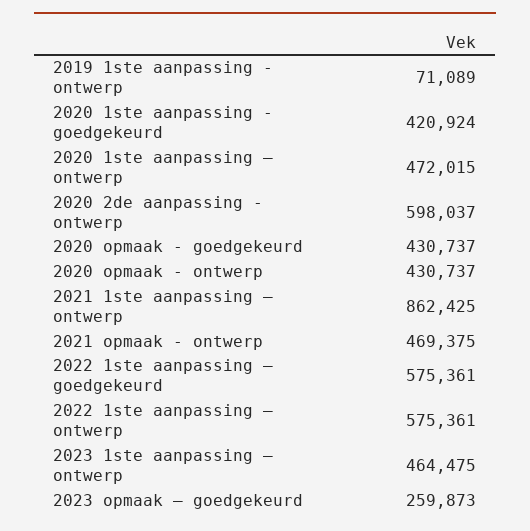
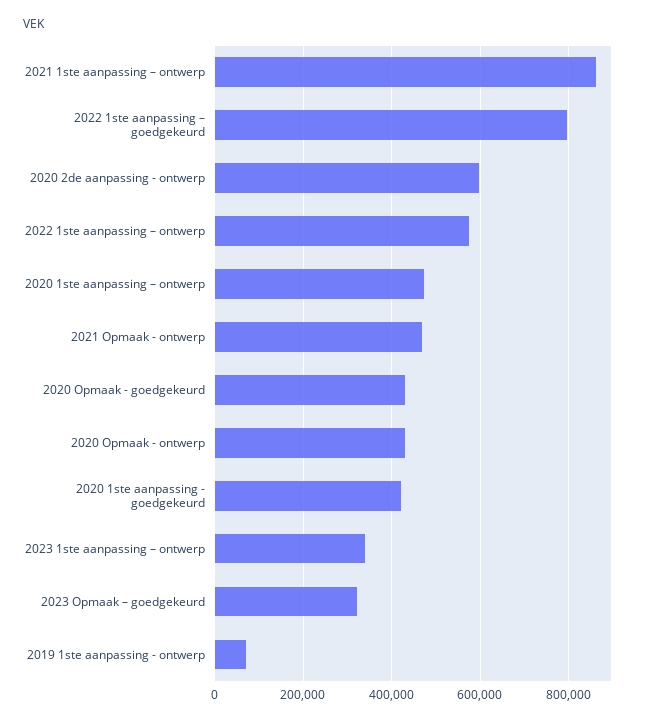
2022 1ste aanpassing – goedgekeurd: 575361 -> 800000
2023 1ste aanpassing – ontwerp: 464475 -> 340000
2023 opmaak – goedgekeurd: 259873 -> 320000

